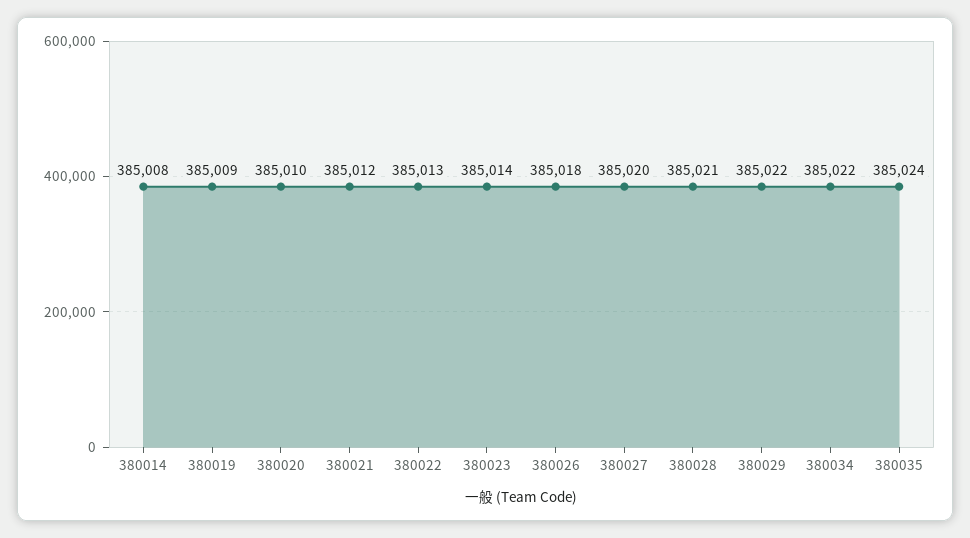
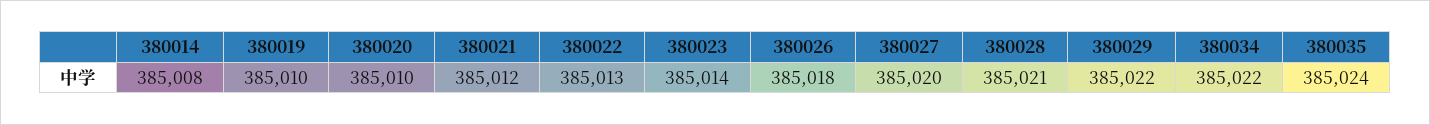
380019: 385009 -> 385010

